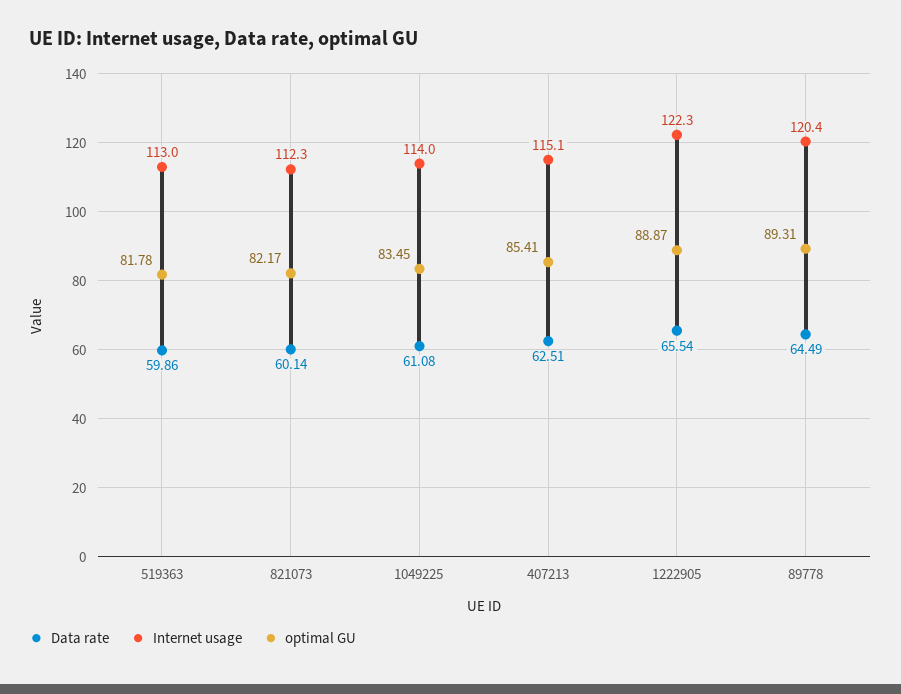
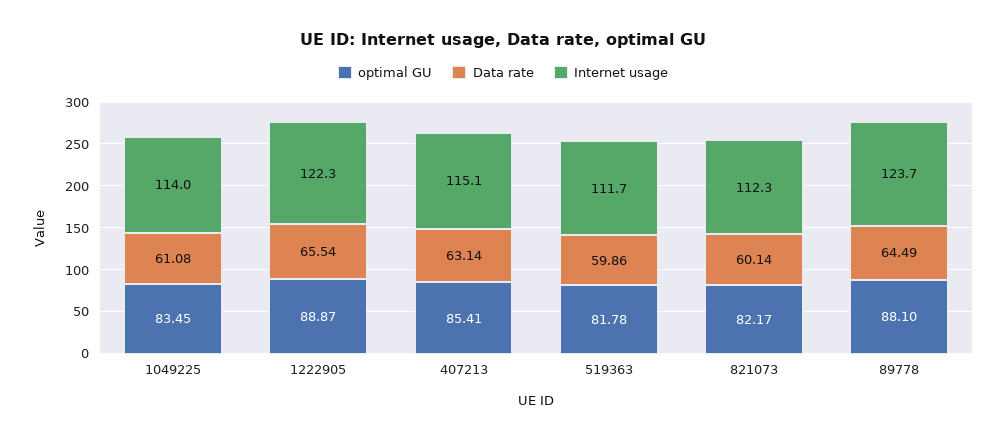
Internet usage, 519363: 113 -> 111.7
Data rate, 407213: 62.51 -> 63.14
Internet usage, 89778: 120.4 -> 123.7
optimal GU, 89778: 89.31 -> 88.1

